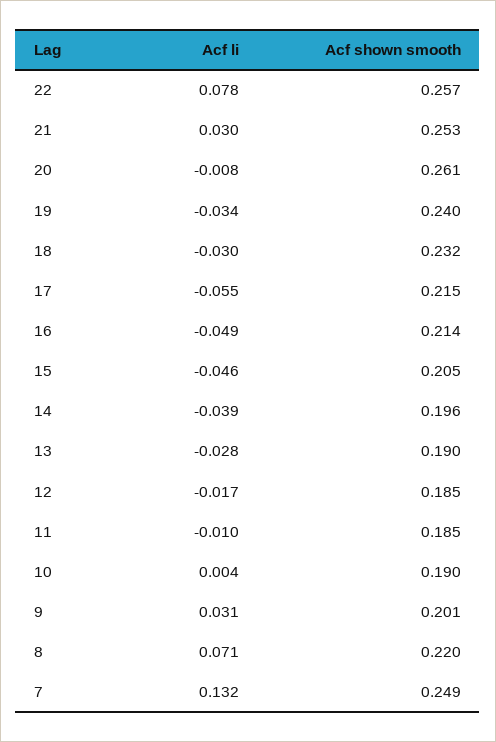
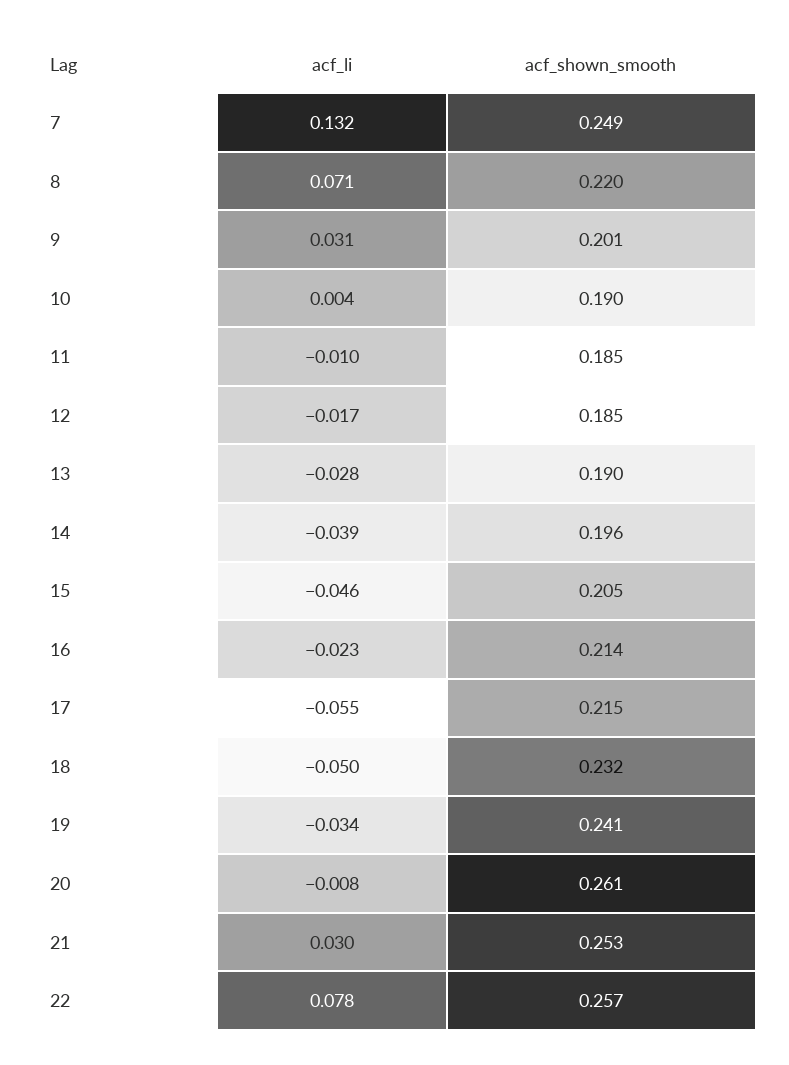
Acf shown smooth, 19: 0.24 -> 0.241
Acf li, 18: -0.03 -> -0.05
Acf li, 16: -0.049 -> -0.023

